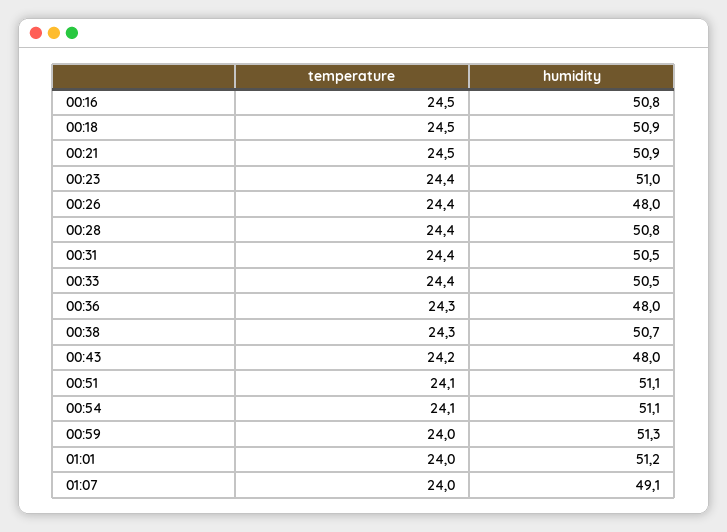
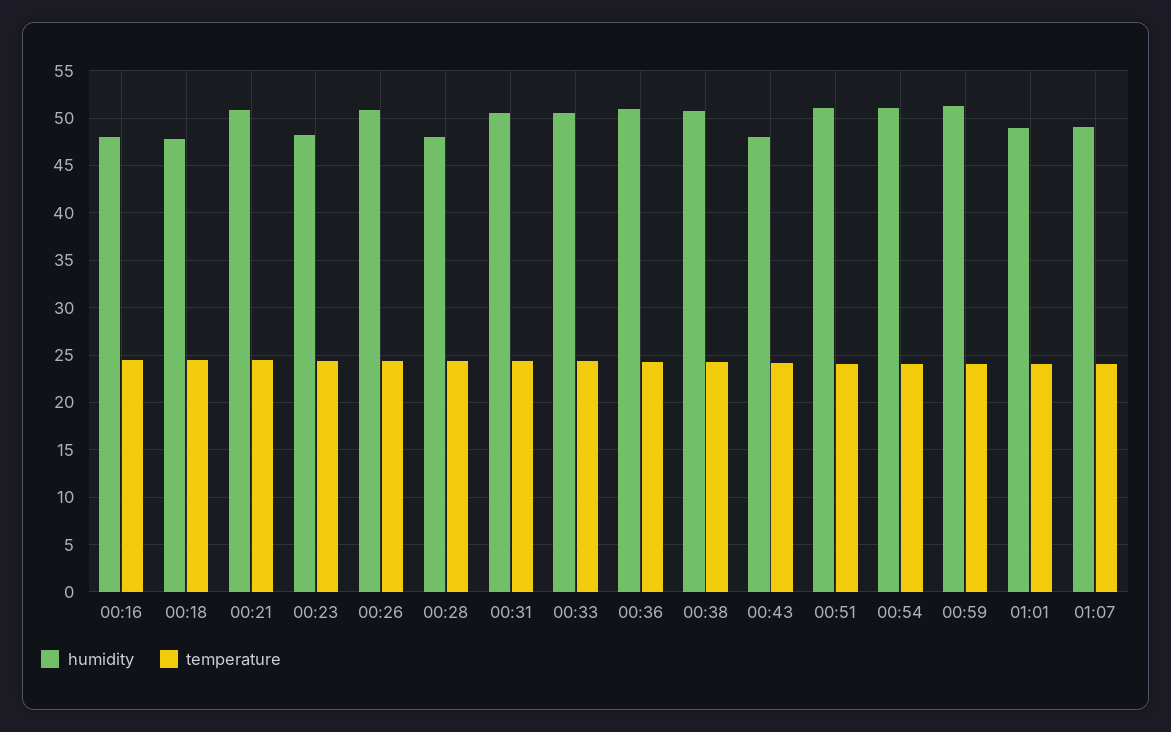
humidity, 00:16: 50.8 -> 48
humidity, 00:18: 50.9 -> 48
humidity, 00:23: 51 -> 48
humidity, 00:26: 48 -> 51
humidity, 00:28: 50.8 -> 48
humidity, 00:36: 48 -> 51
humidity, 01:01: 51.2 -> 49

